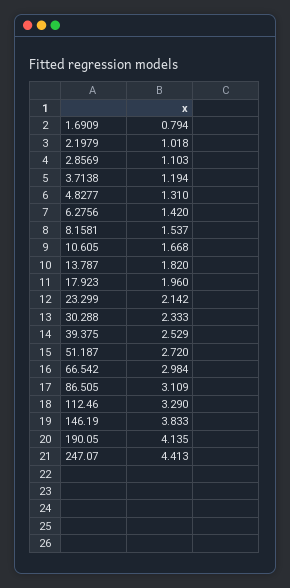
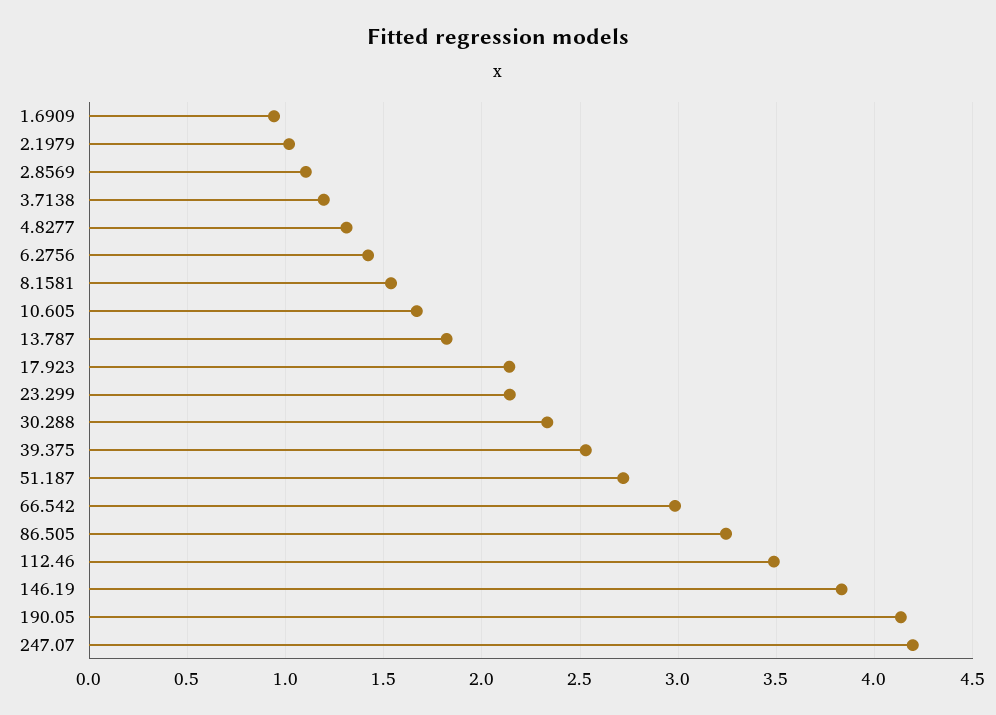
1.6909: 0.794 -> 0.95
17.923: 1.96 -> 2.15
86.505: 3.109 -> 3.25
112.46: 3.29 -> 3.5
247.07: 4.413 -> 4.2

